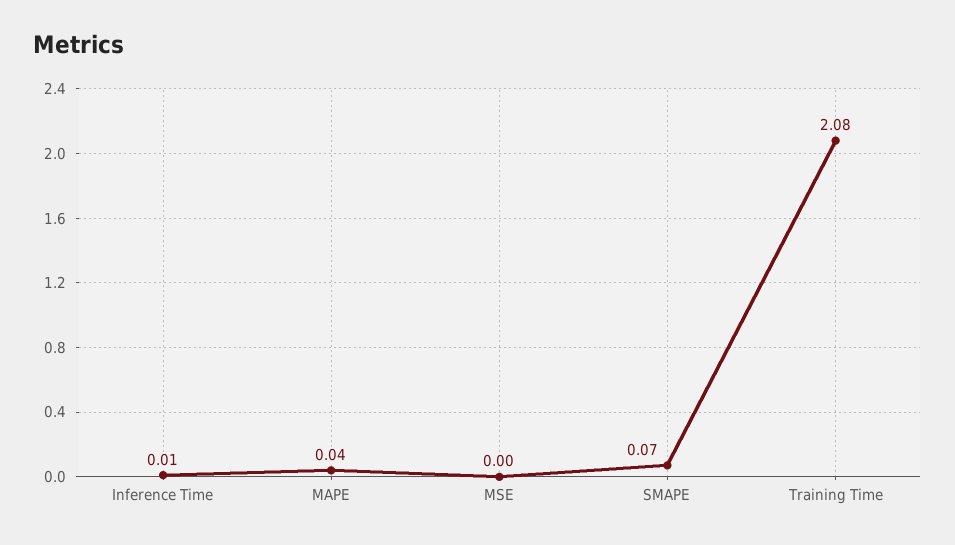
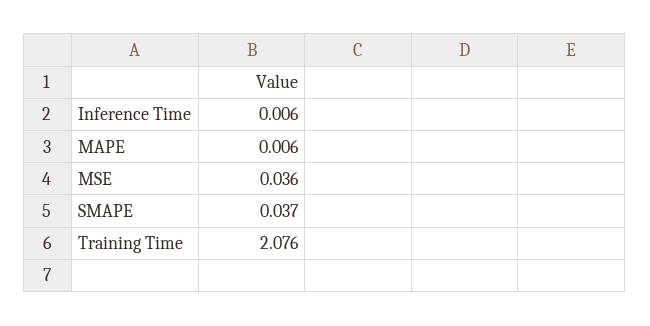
MAPE: 0.04 -> 0.006
MSE: 0 -> 0.036
SMAPE: 0.07 -> 0.037

